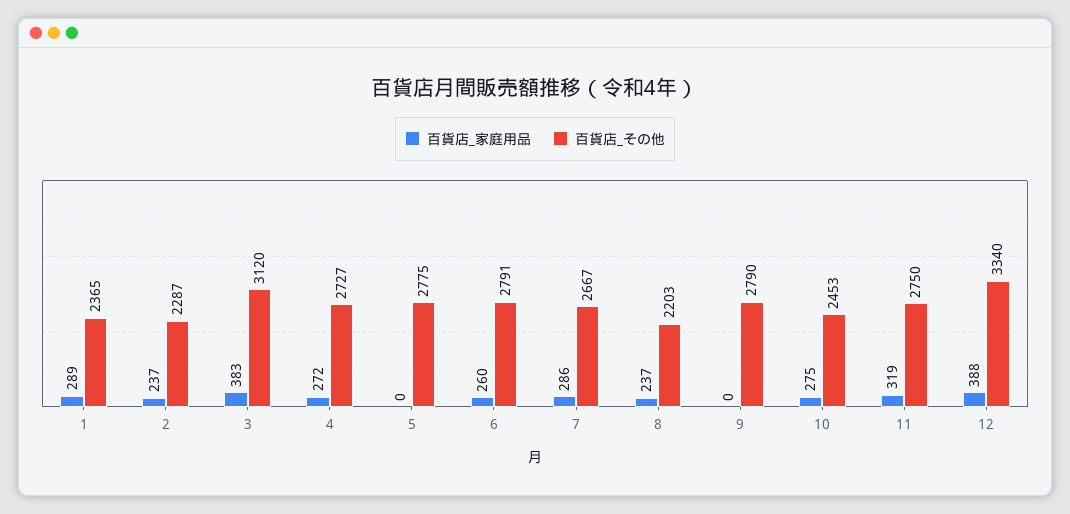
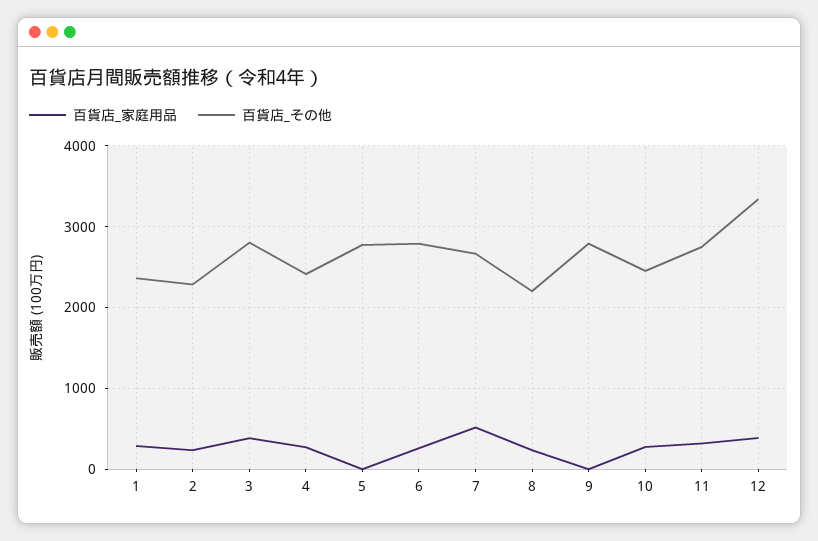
百貨店_その他, 3: 3120 -> 2800
百貨店_その他, 4: 2727 -> 2400
百貨店_家庭用品, 7: 286 -> 500

